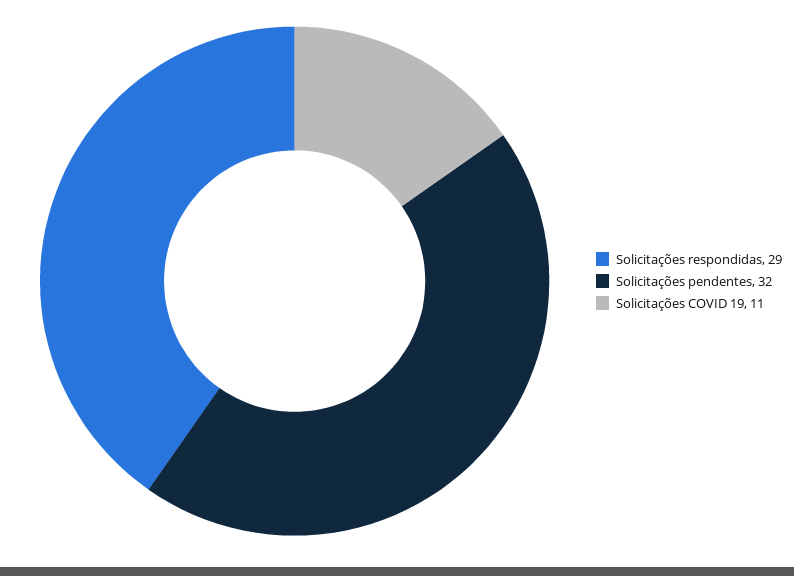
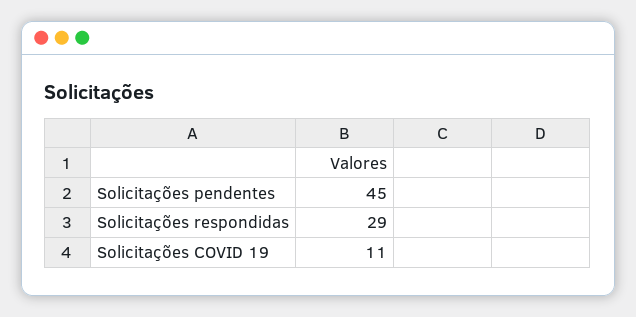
Solicitações pendentes: 32 -> 45

